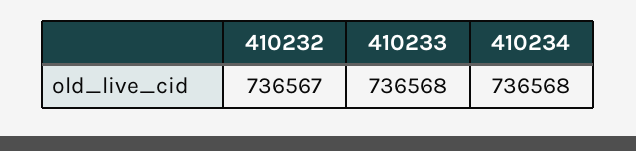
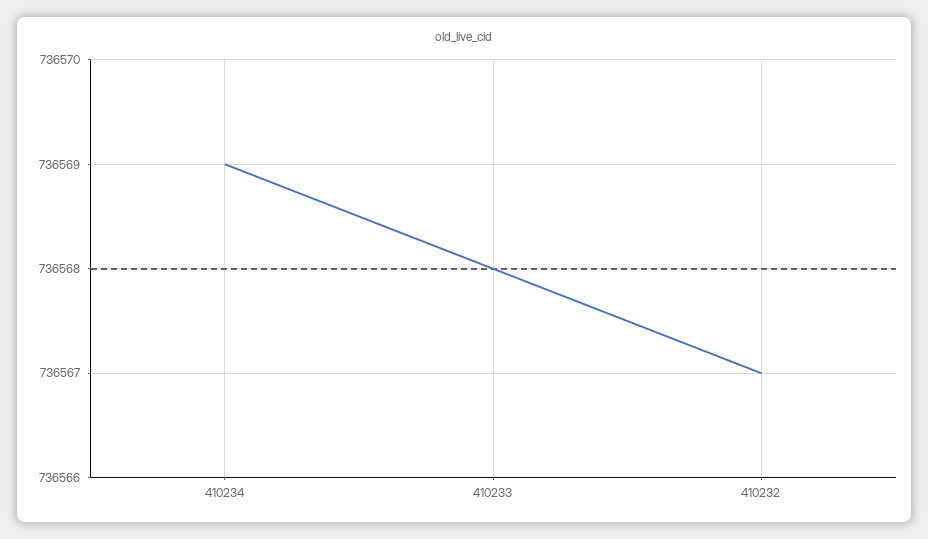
410234: 736568 -> 736569

